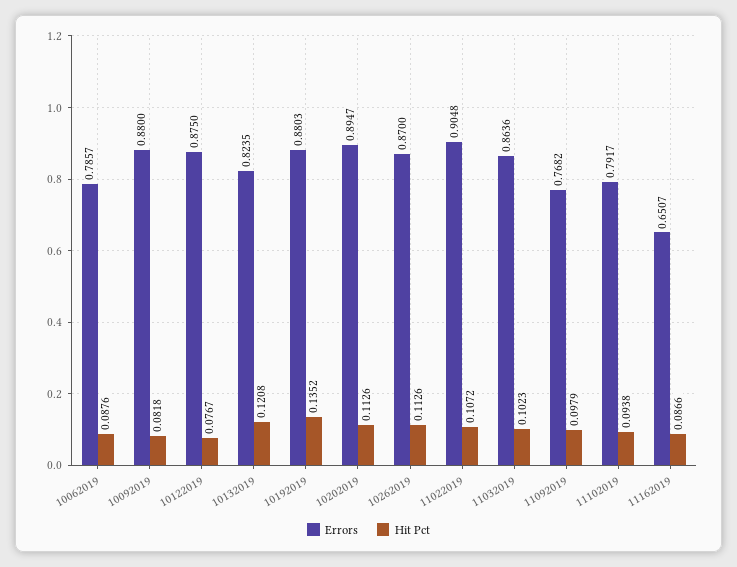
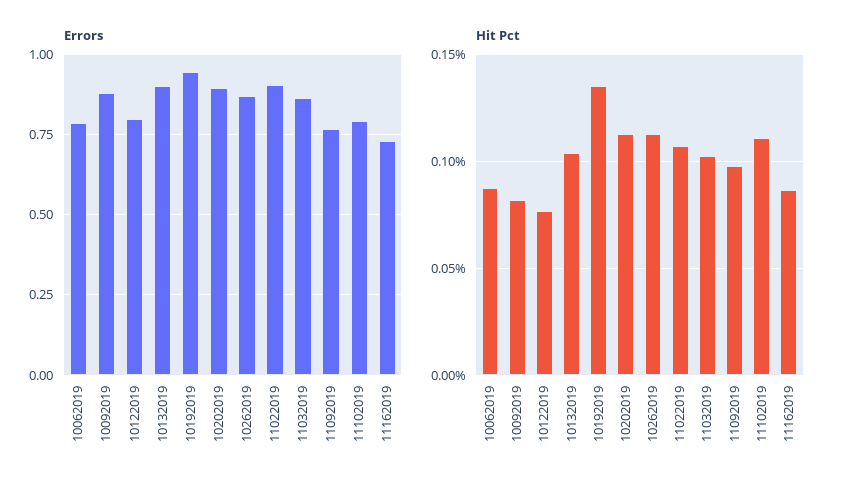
Errors, 10122019: 0.875 -> 0.8
Errors, 10132019: 0.8235 -> 0.9
Hit Pct, 10132019: 0.1208 -> 0.105
Errors, 10192019: 0.8803 -> 0.95
Hit Pct, 11102019: 0.0938 -> 0.11
Errors, 11162019: 0.6507 -> 0.725

